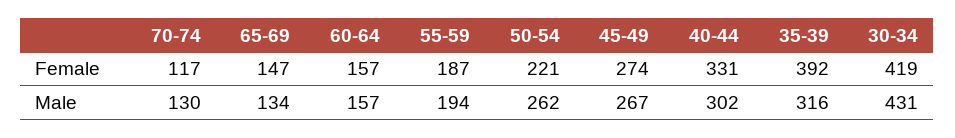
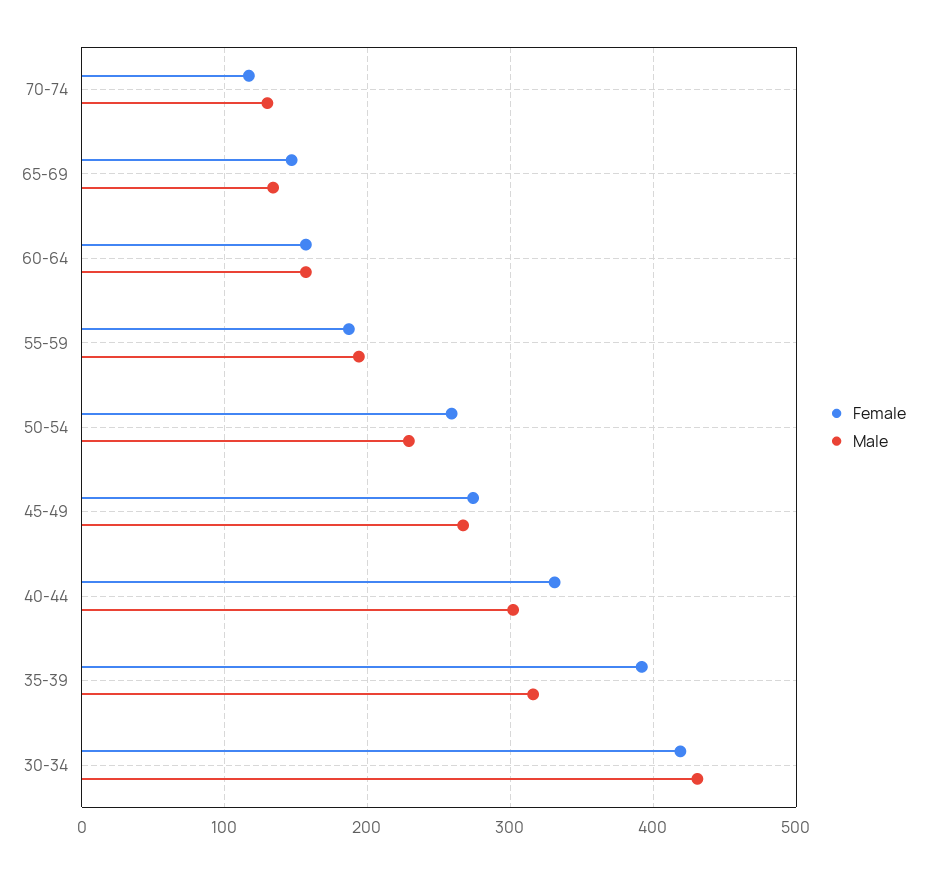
Female, 50-54: 221 -> 260
Male, 50-54: 262 -> 230

